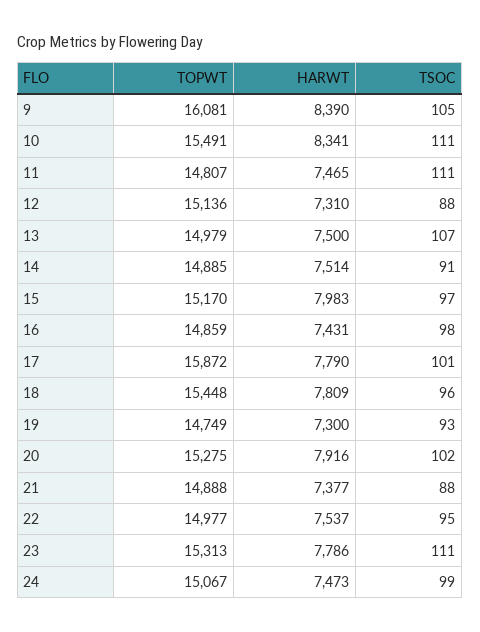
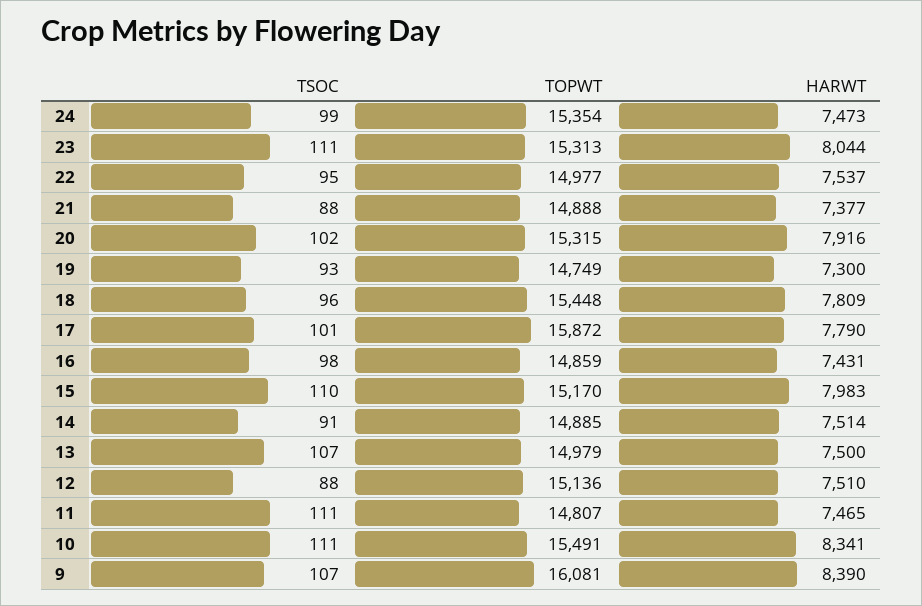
TSOC, 9: 105 -> 107
HARWT, 12: 7310 -> 7510
TSOC, 15: 97 -> 110
TOPWT, 20: 15275 -> 15315
HARWT, 23: 7786 -> 8044
TOPWT, 24: 15067 -> 15354

